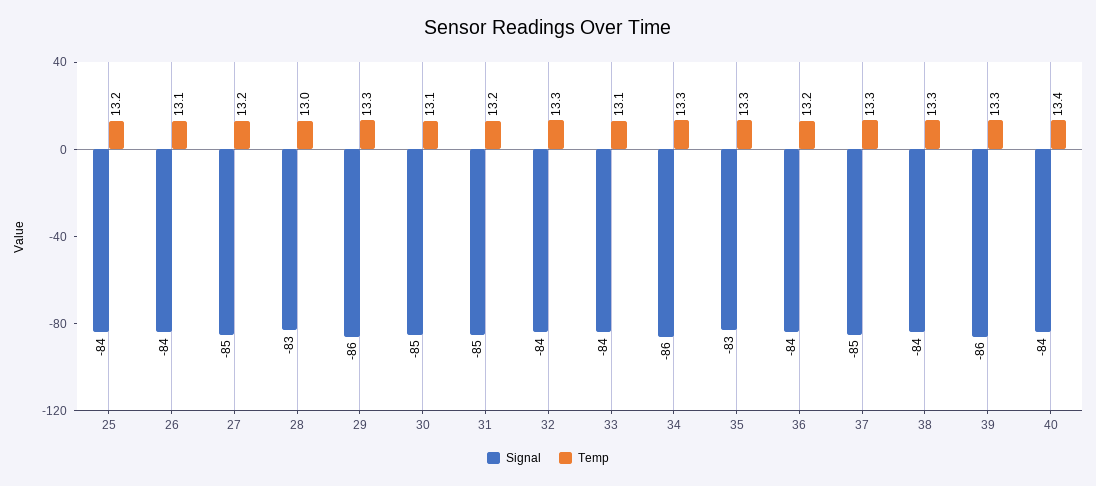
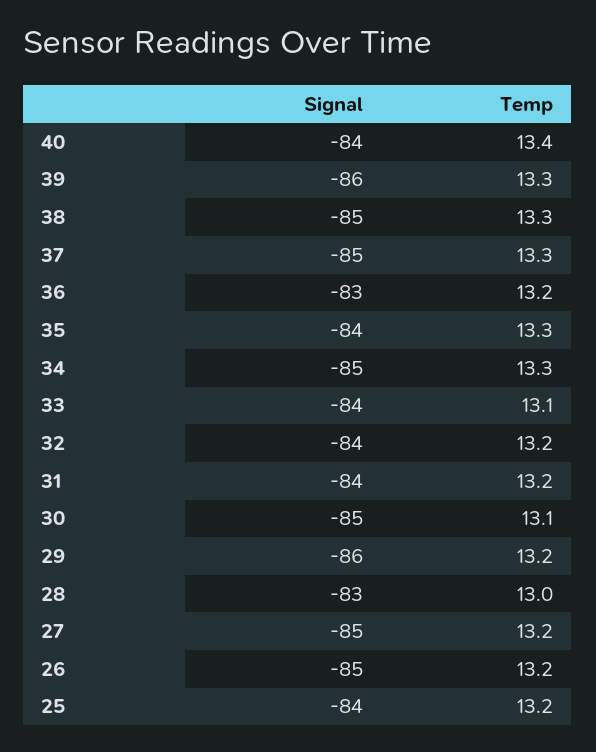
Signal, 26: -84 -> -85
Temp, 26: 13.1 -> 13.2
Temp, 29: 13.3 -> 13.2
Signal, 31: -85 -> -84
Temp, 32: 13.3 -> 13.2
Signal, 34: -86 -> -85
Signal, 35: -83 -> -84
Signal, 36: -84 -> -83
Signal, 38: -84 -> -85

